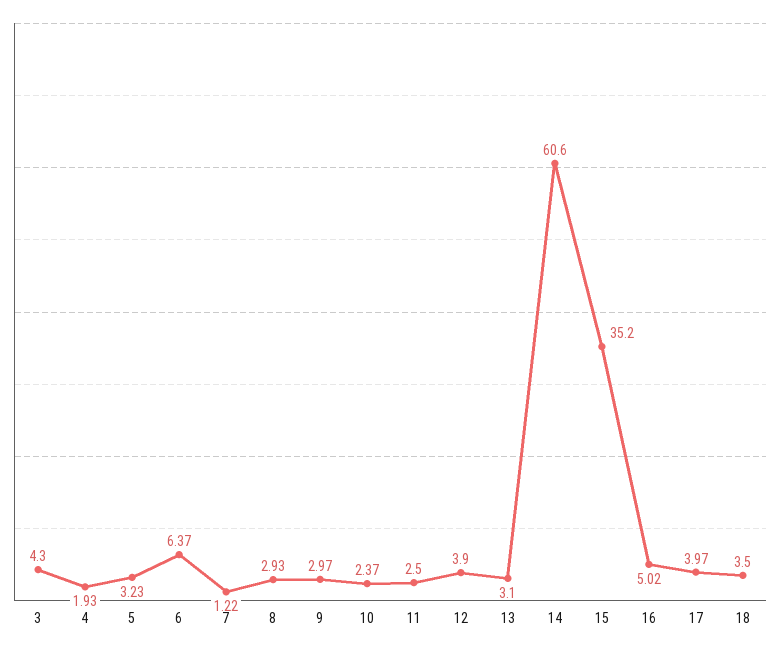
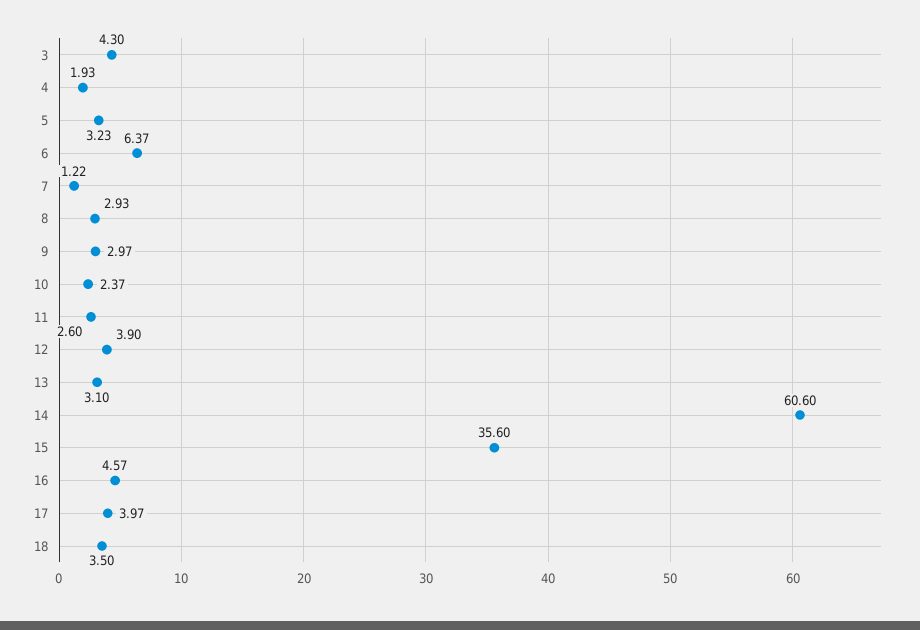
11: 2.5 -> 2.6
15: 35.2 -> 35.6
16: 5.02 -> 4.57

